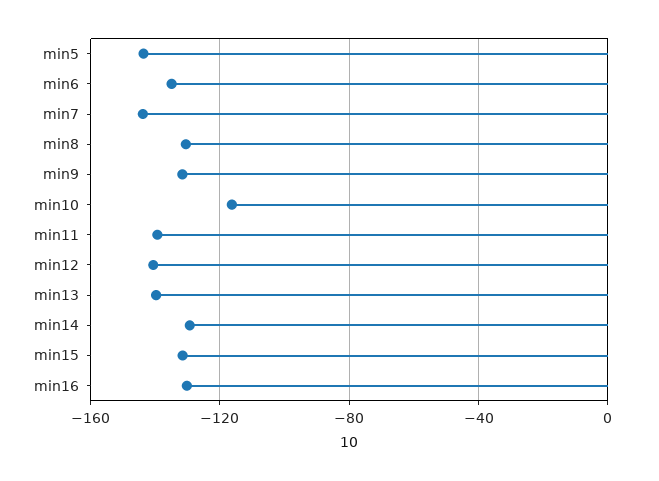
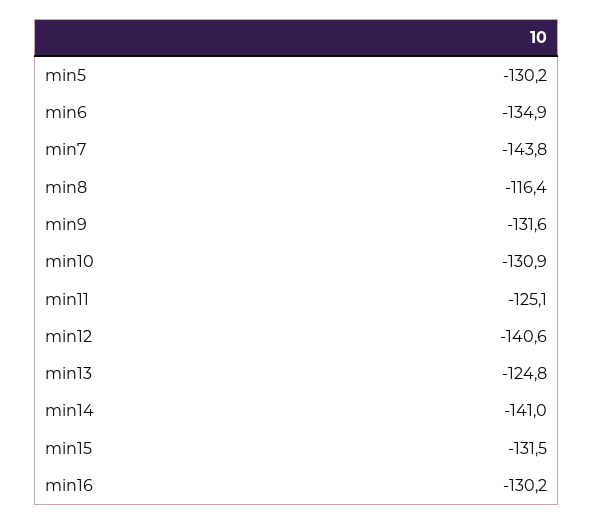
min5: -145 -> -130.2
min8: -130 -> -116.4
min10: -115 -> -130.9
min11: -140 -> -125.1
min13: -140 -> -124.8
min14: -130 -> -141

